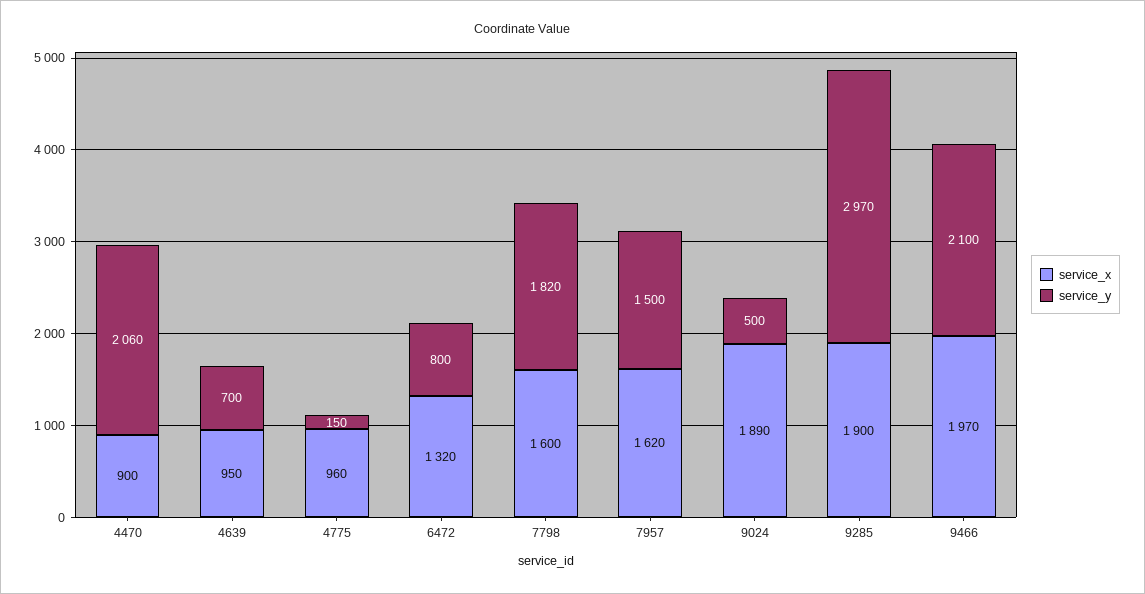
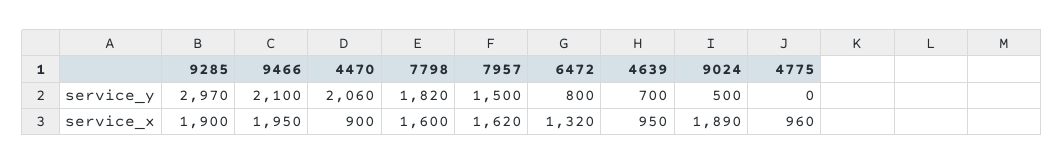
service_y, 4775: 150 -> 0
service_x, 9466: 1970 -> 1950

